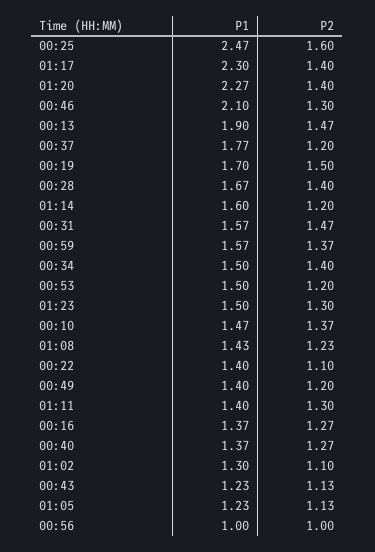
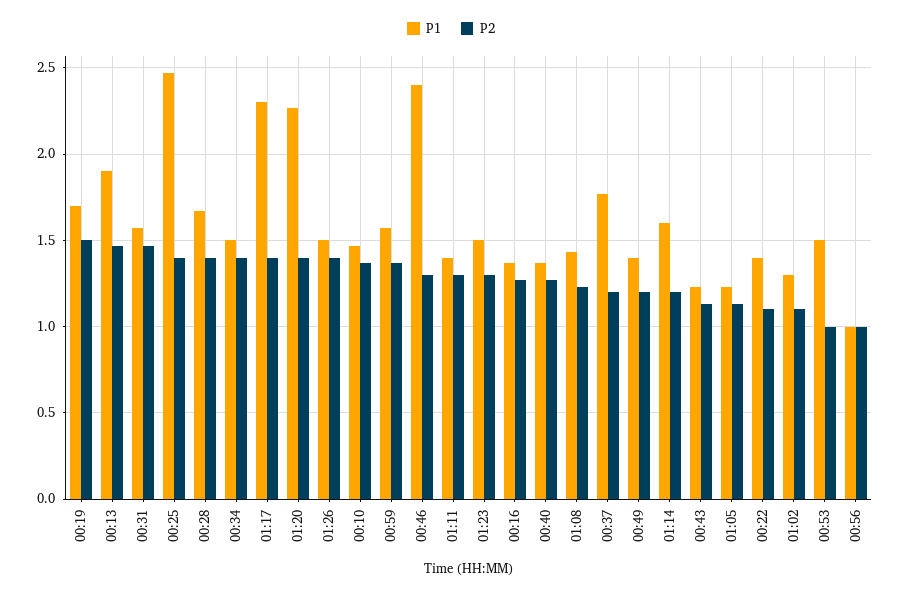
P2, 00:25: 1.6 -> 1.4
P1, 00:46: 2.1 -> 2.4
P2, 00:53: 1.2 -> 1
P1, 01:26: none -> 1.5
P2, 01:26: none -> 1.4

